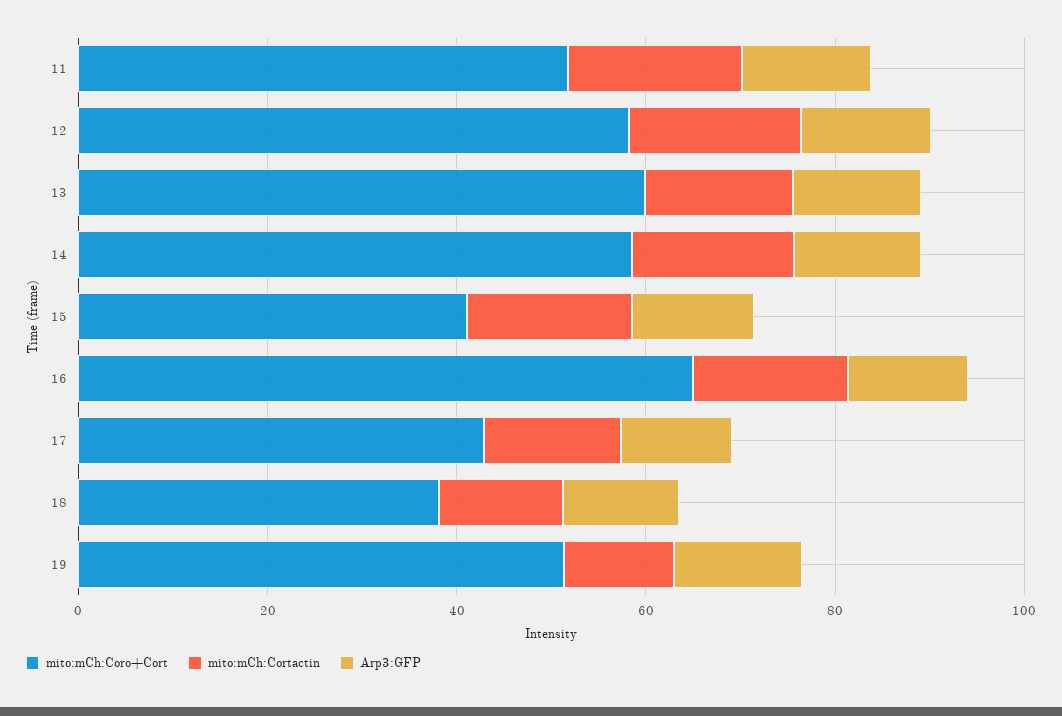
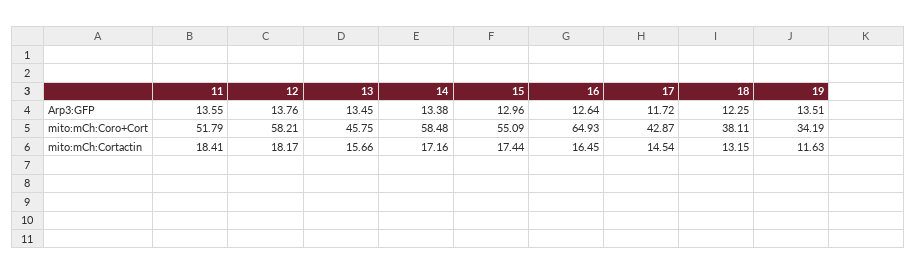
mito:mCh:Coro+Cort, 13: 60 -> 45.75
mito:mCh:Coro+Cort, 15: 40 -> 55.09
mito:mCh:Coro+Cort, 19: 50 -> 34.19

